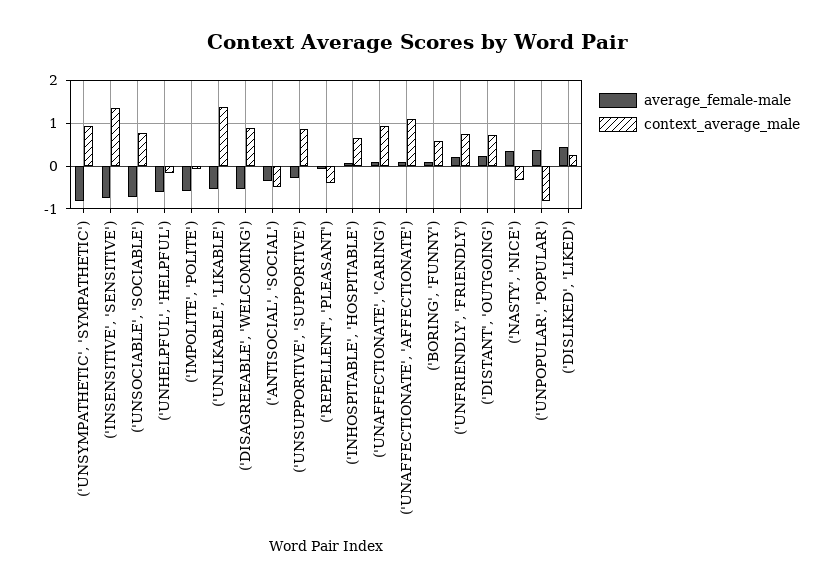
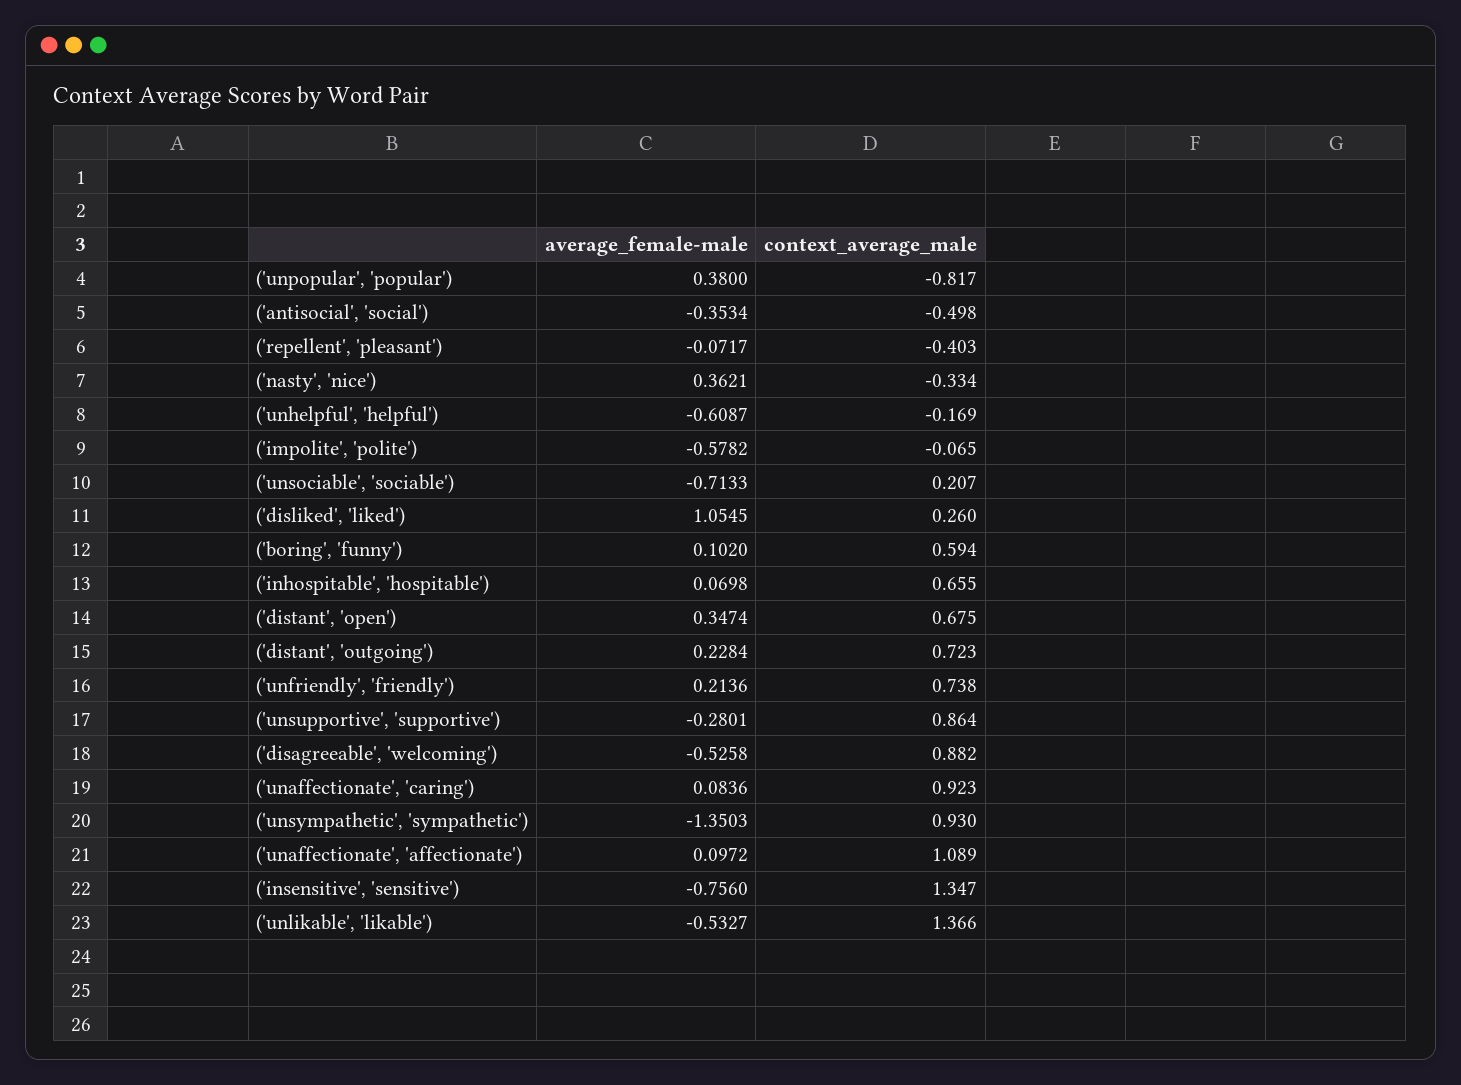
average_female-male, ('UNSYMPATHETIC', 'SYMPATHETIC'): -0.8 -> -1.3503
context_average_male, ('UNSOCIABLE', 'SOCIABLE'): 0.8 -> 0.207
average_female-male, ('DISLIKED', 'LIKED'): 0.4 -> 1.0545
average_female-male, ('distant', 'open'): none -> 0.3474
context_average_male, ('distant', 'open'): none -> 0.675

